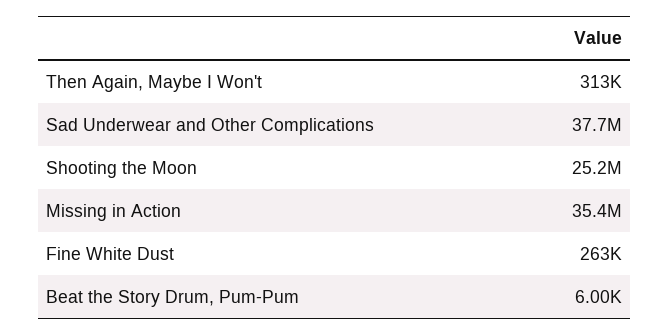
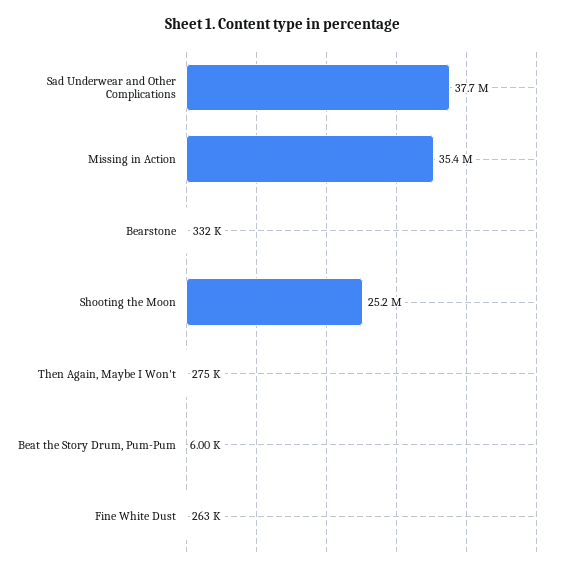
Then Again, Maybe I Won't: 313000 -> 275000
Bearstone: none -> 332000

